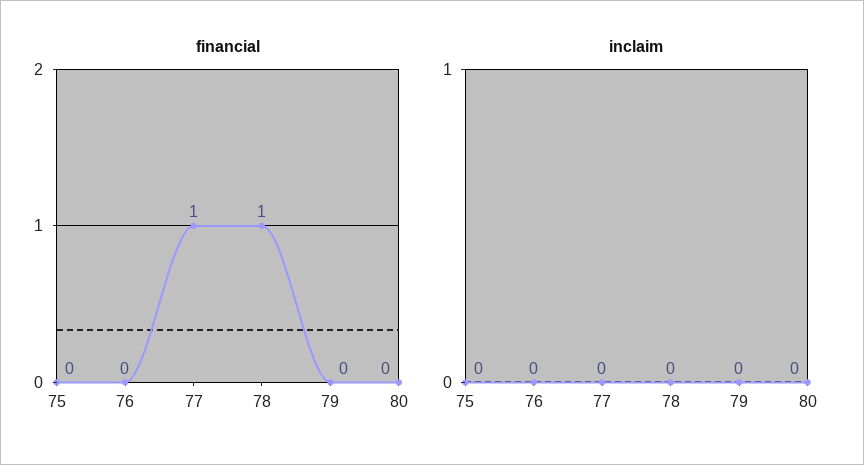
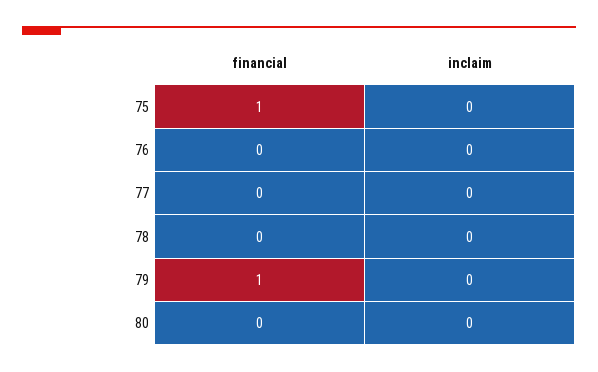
financial, 75: 0 -> 1
financial, 77: 1 -> 0
financial, 78: 1 -> 0
financial, 79: 0 -> 1

